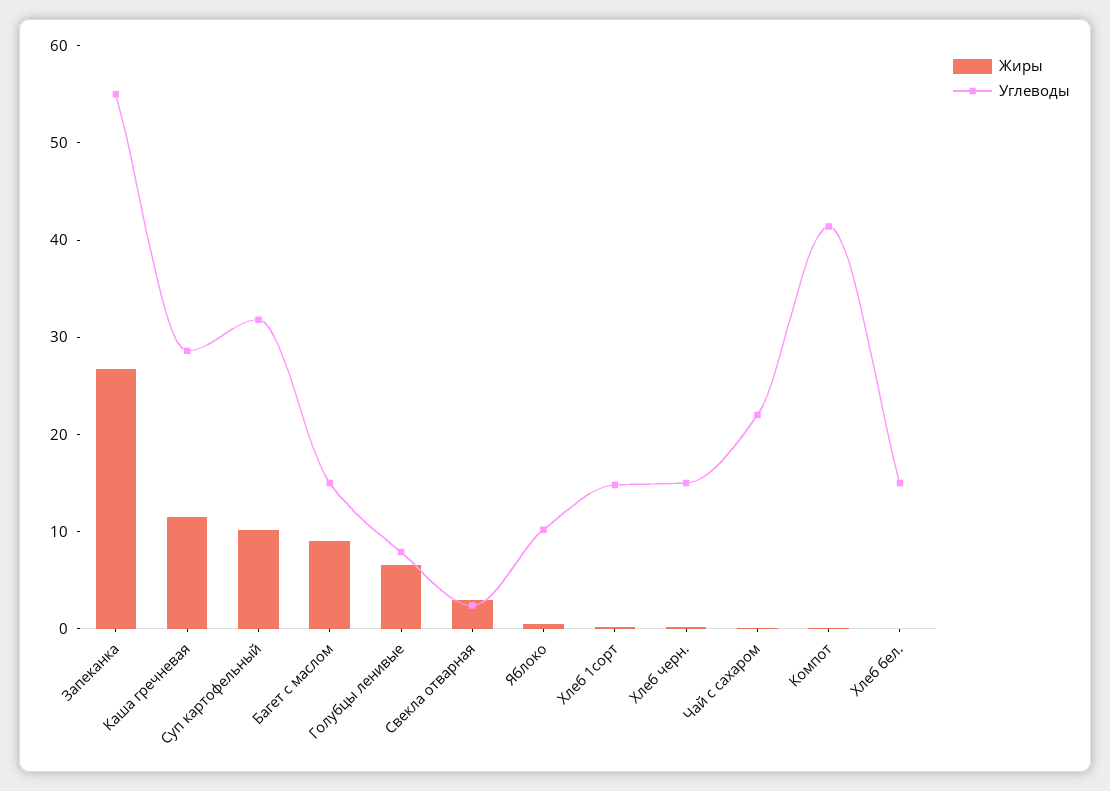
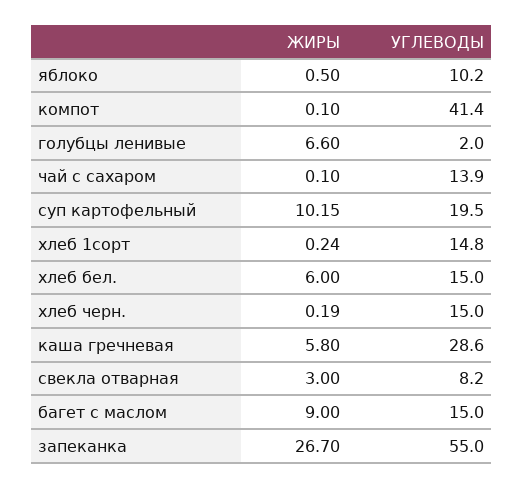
Жиры, Каша гречневая: 12 -> 5.8
Углеводы, Суп картофельный: 32 -> 19.5
Углеводы, Голубцы ленивые: 8 -> 2
Углеводы, Свекла отварная: 2 -> 8.2
Углеводы, Чай с сахаром: 22 -> 13.9
Жиры, Хлеб бел.: 0 -> 6

